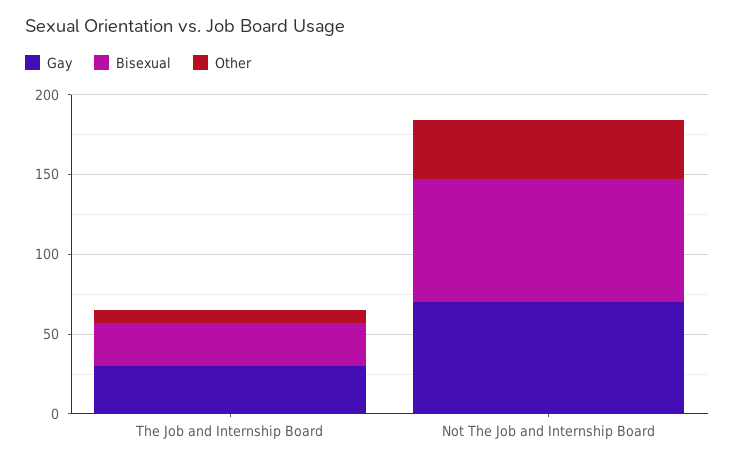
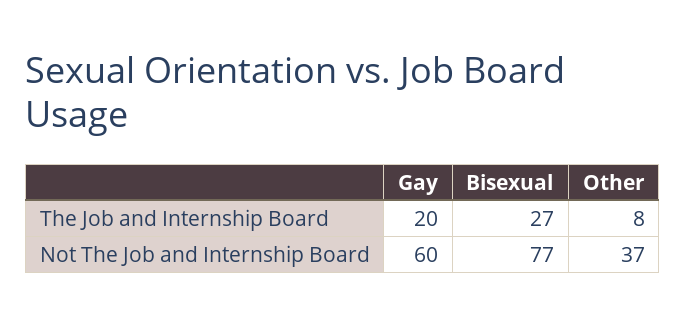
Gay, The Job and Internship Board: 30 -> 20
Gay, Not The Job and Internship Board: 70 -> 60

